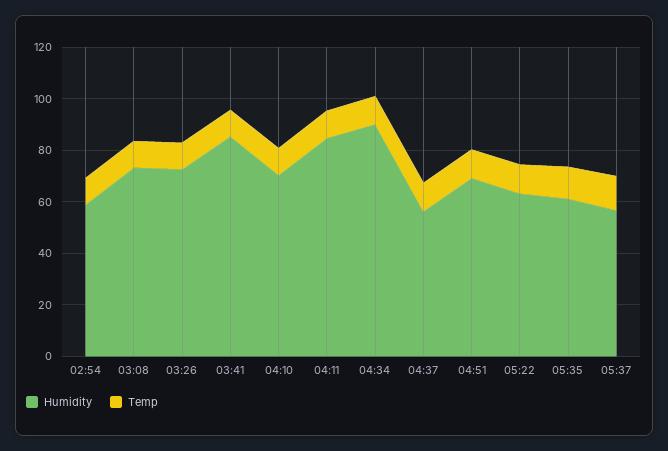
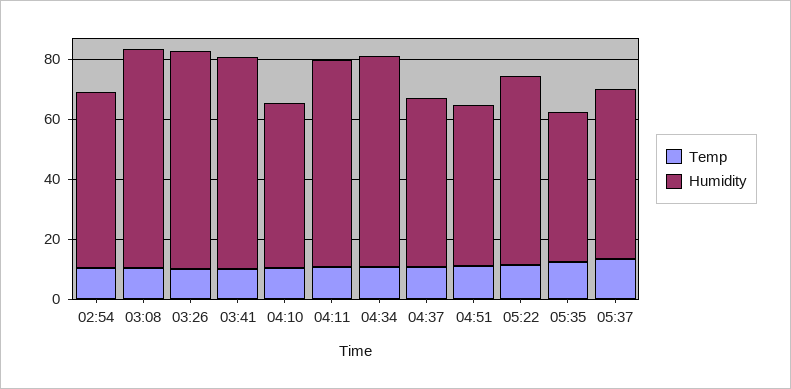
Humidity, 03:41: 85 -> 70
Humidity, 04:10: 70 -> 55
Humidity, 04:11: 85 -> 70
Humidity, 04:34: 90 -> 70
Humidity, 04:51: 70 -> 55
Humidity, 05:35: 60 -> 50

